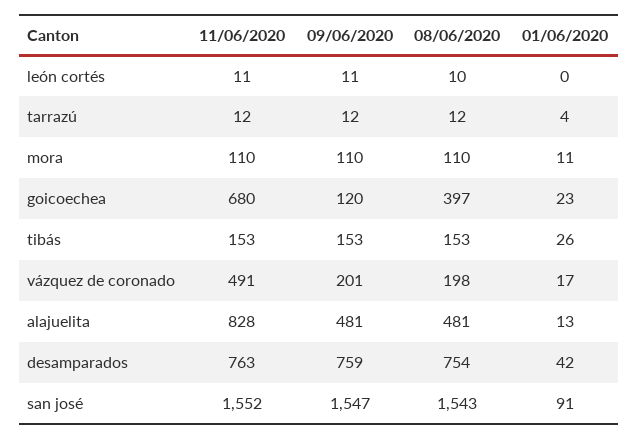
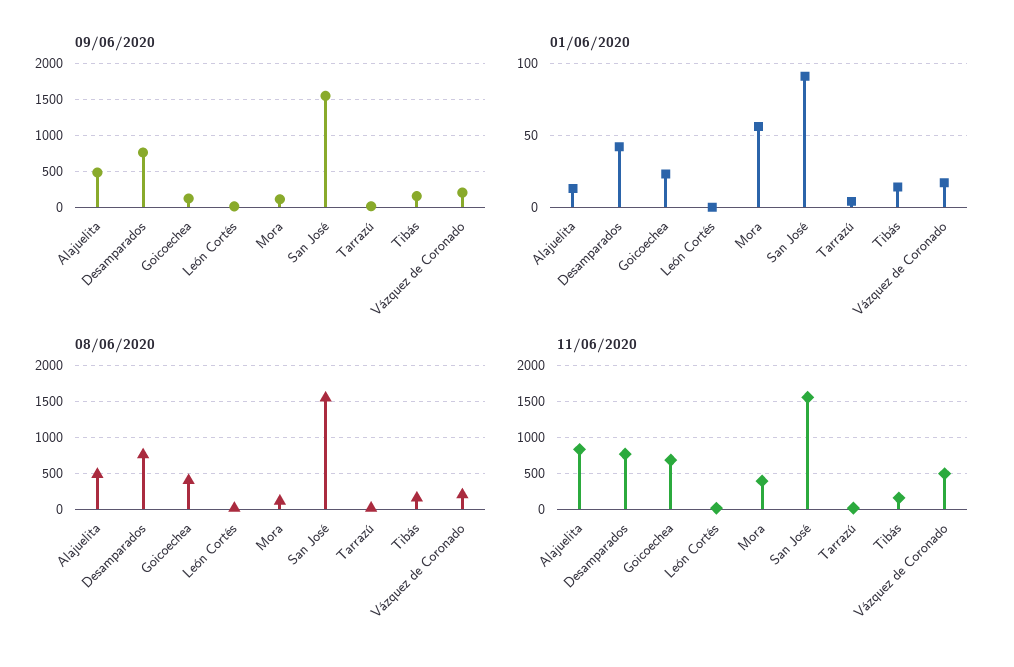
11/06/2020, mora: 110 -> 400
01/06/2020, mora: 11 -> 55
01/06/2020, tibás: 26 -> 15

